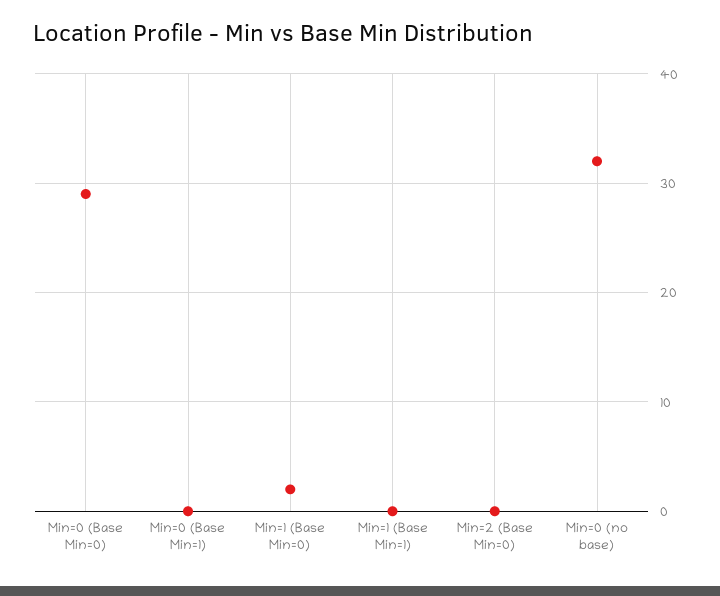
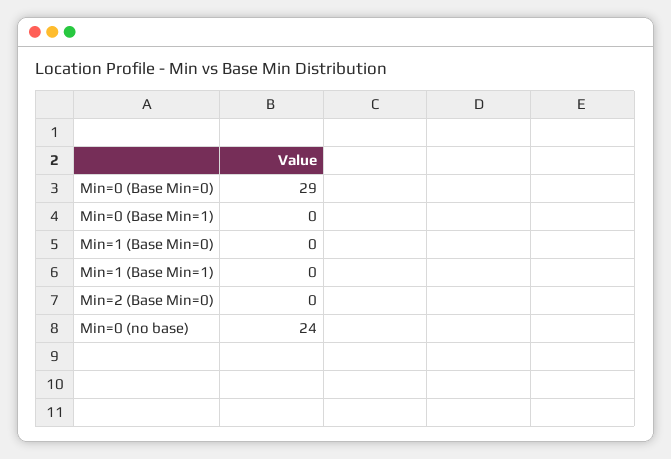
Min=1 (Base Min=0): 2 -> 0
Min=0 (no base): 32 -> 24

